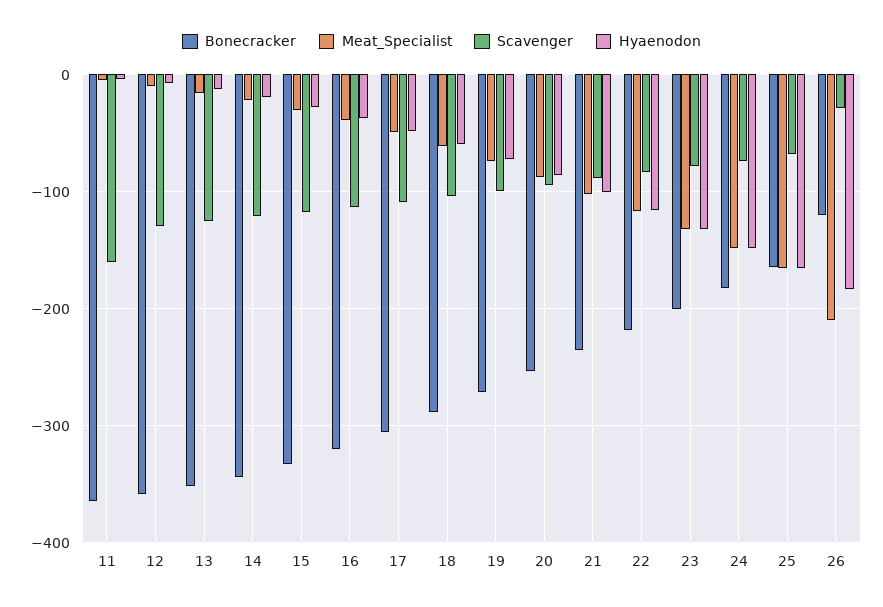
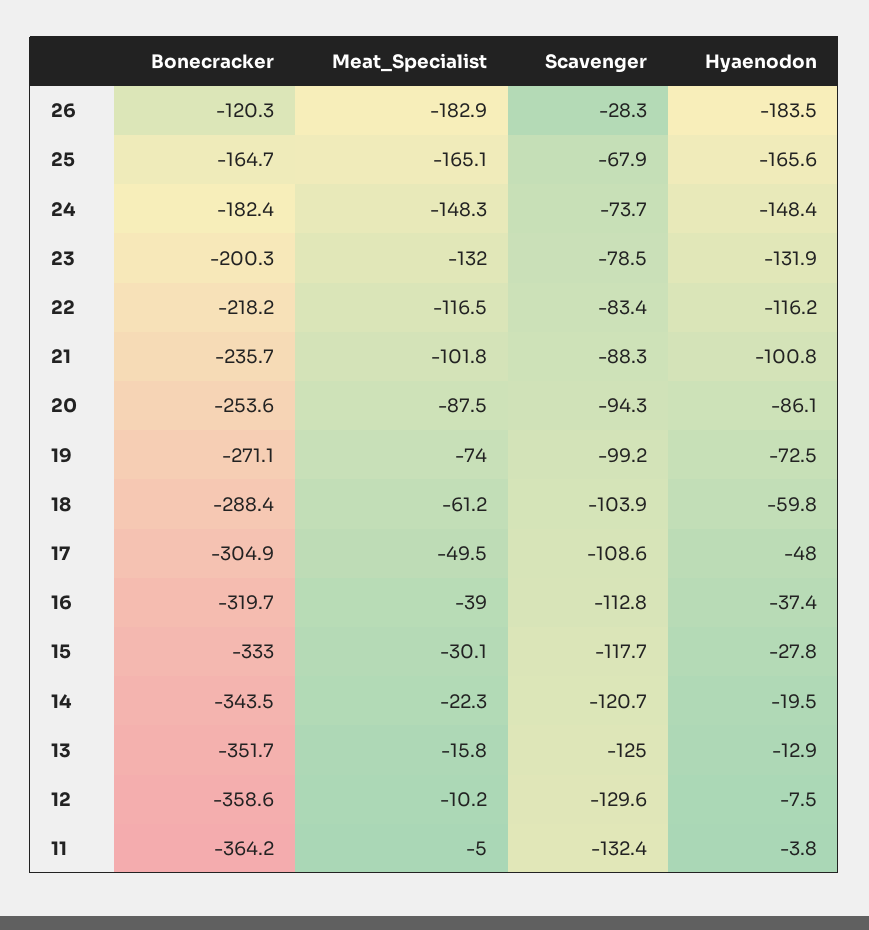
Scavenger, 11: -160 -> -132.4
Meat_Specialist, 26: -210 -> -182.9

